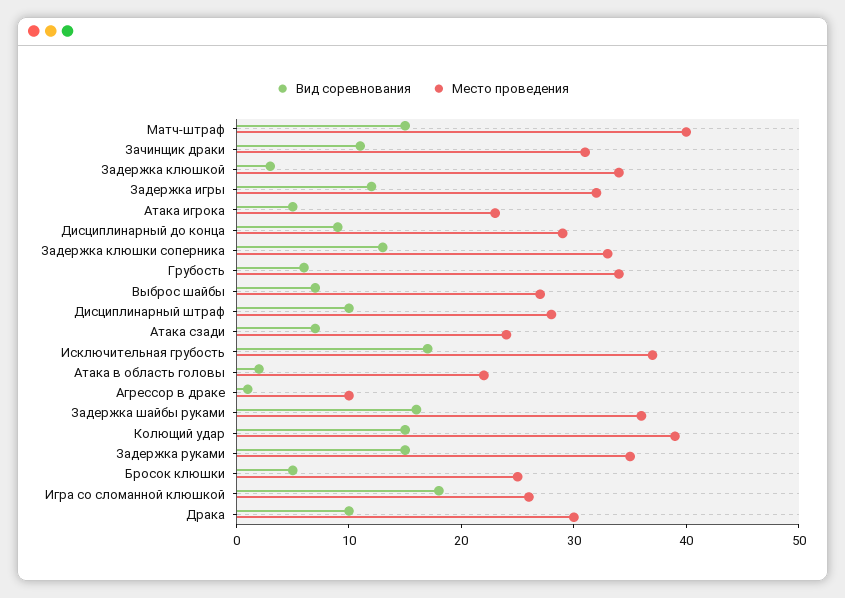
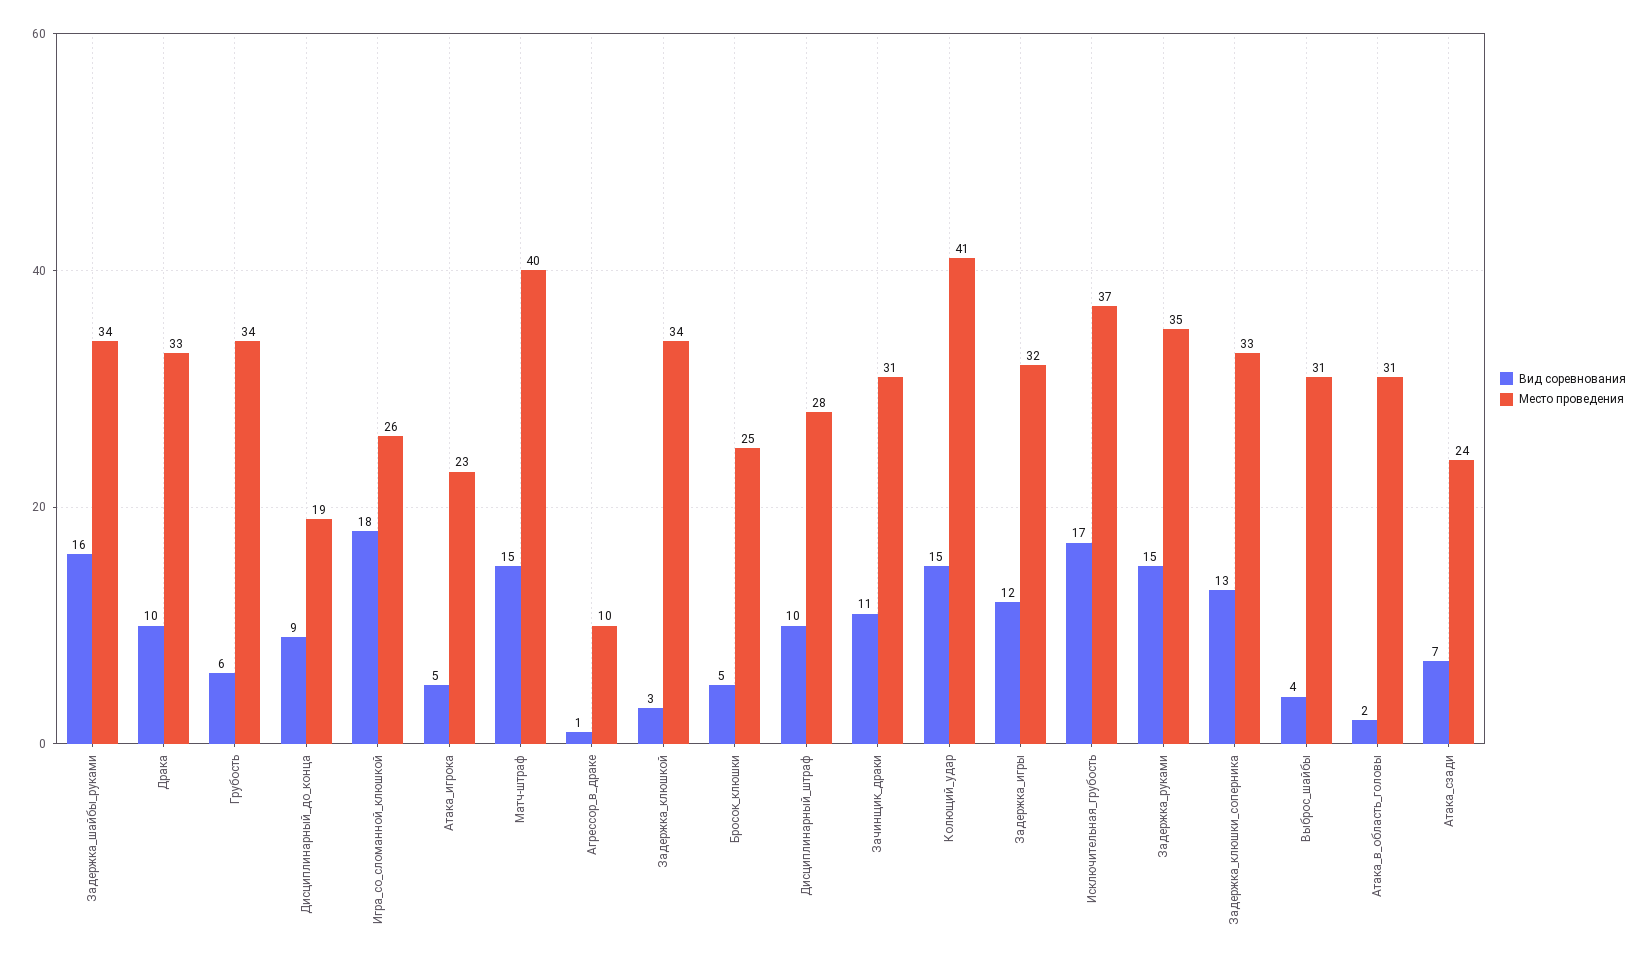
Место проведения, Дисциплинарный до конца: 29 -> 19
Вид соревнования, Выброс шайбы: 7 -> 4
Место проведения, Выброс шайбы: 27 -> 31
Место проведения, Атака в область головы: 22 -> 31
Место проведения, Задержка шайбы руками: 36 -> 34
Место проведения, Колющий удар: 39 -> 41
Место проведения, Драка: 30 -> 33

